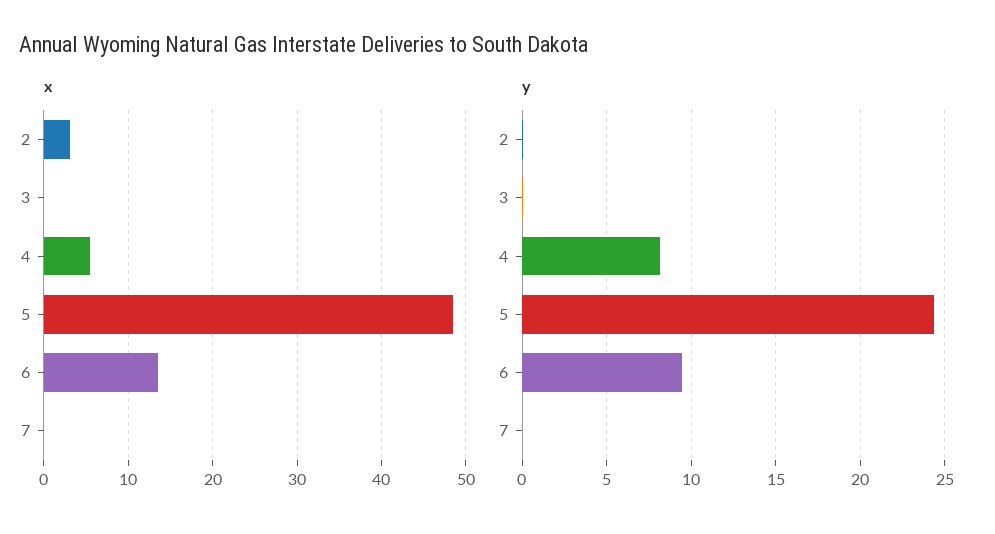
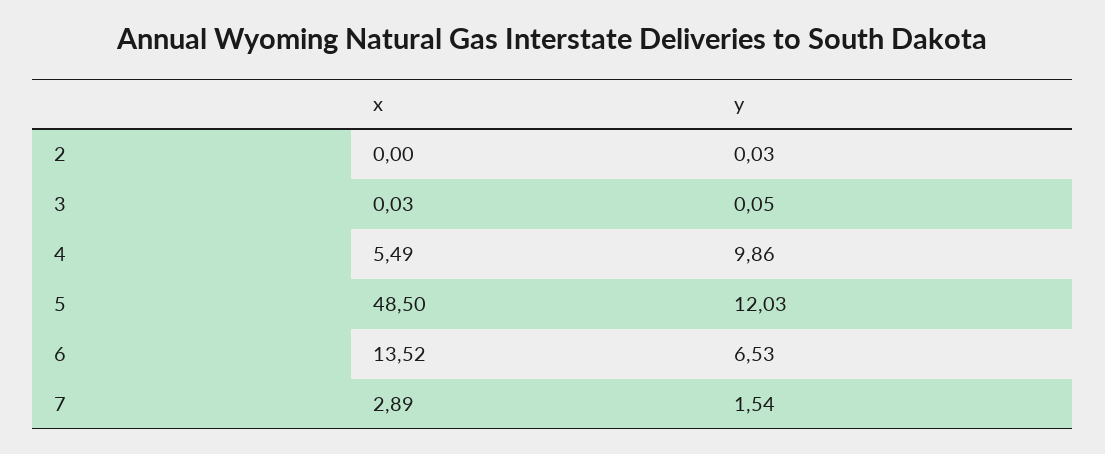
x, 2: 3 -> 0
x, 7: 0 -> 2.89
y, 4: 8 -> 9.86
y, 5: 24.5 -> 12.03
y, 6: 9.5 -> 6.53
y, 7: 0 -> 1.54

